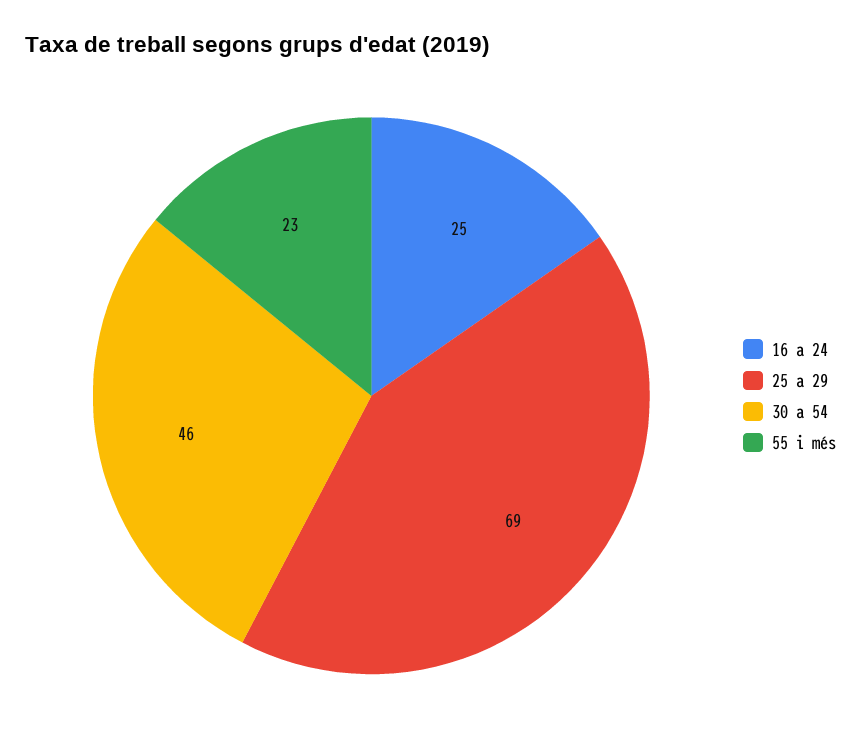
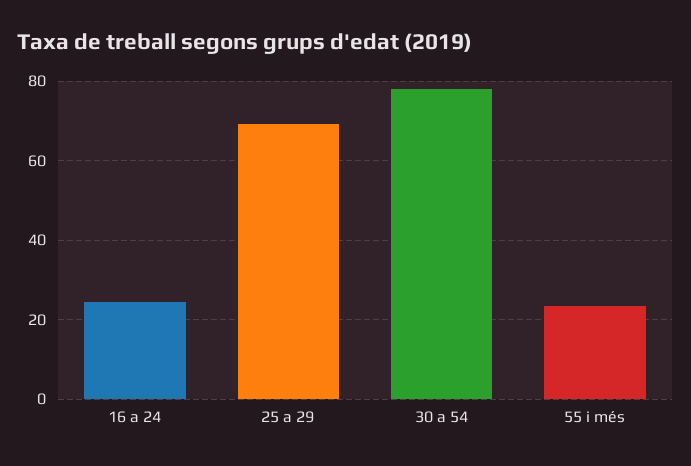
30 a 54: 46 -> 78

